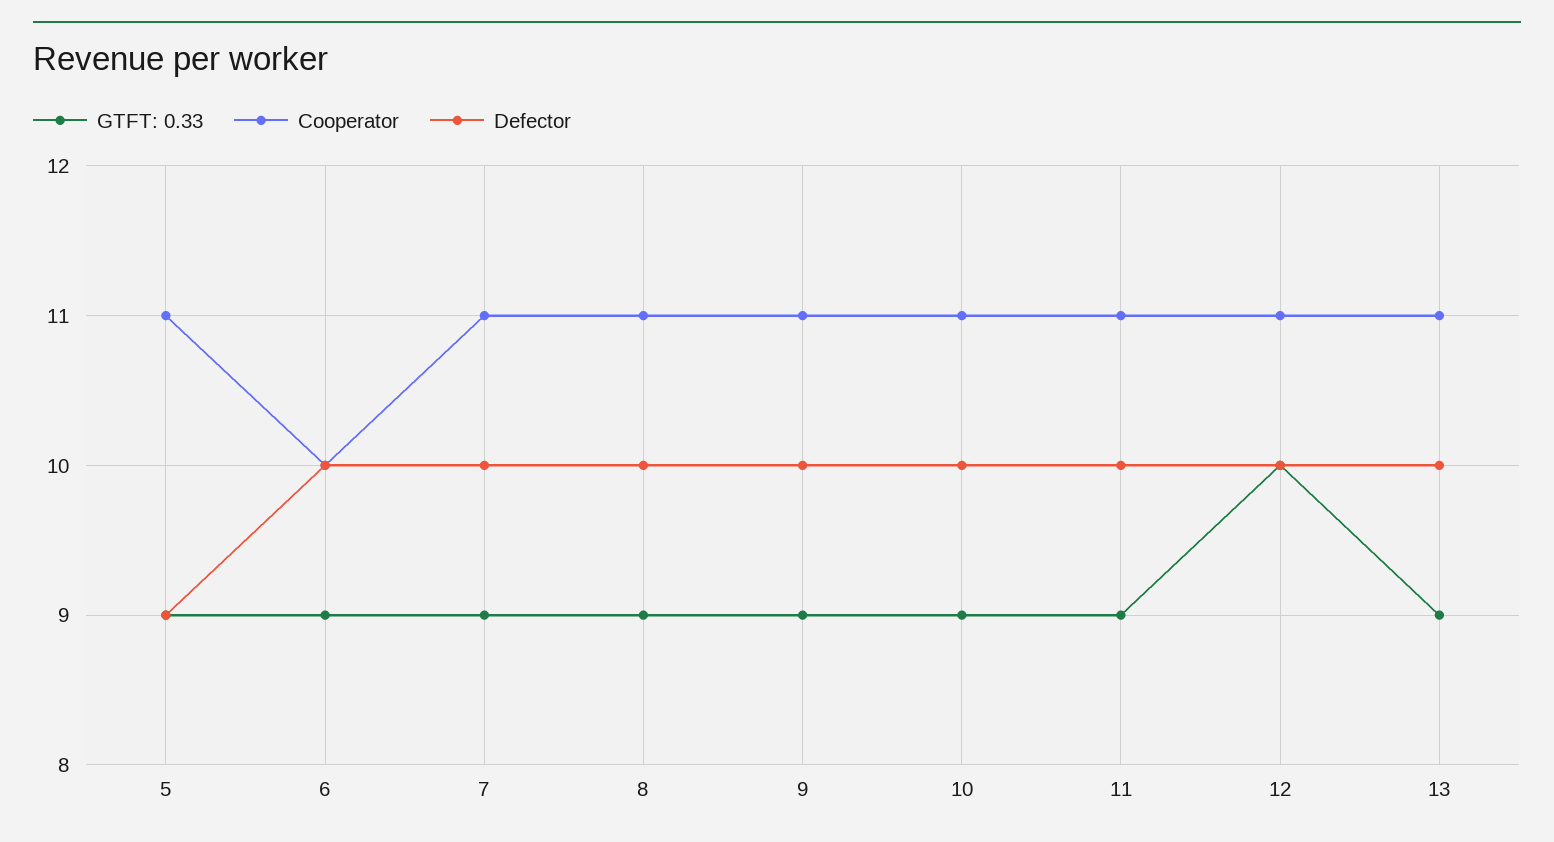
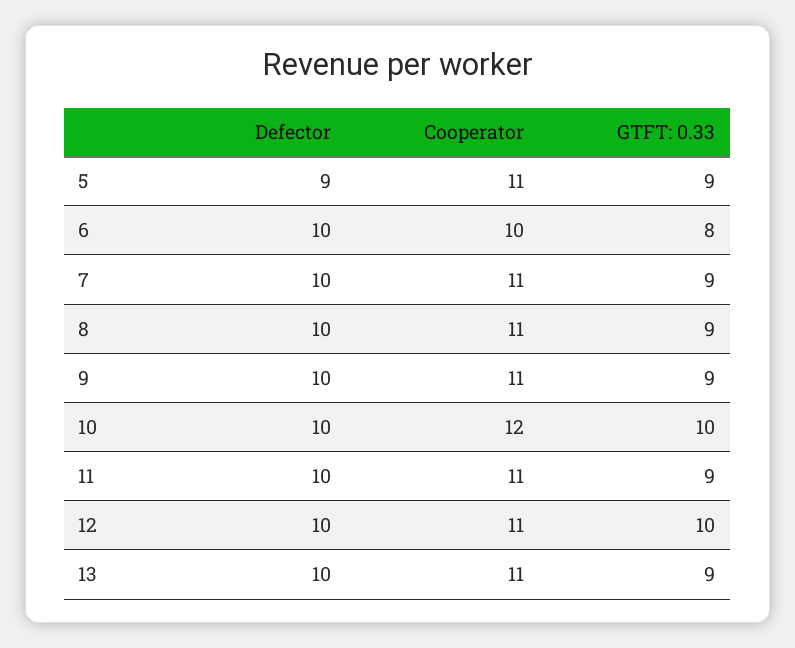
GTFT: 0.33, 6: 9 -> 8
GTFT: 0.33, 10: 9 -> 10
Cooperator, 10: 11 -> 12

